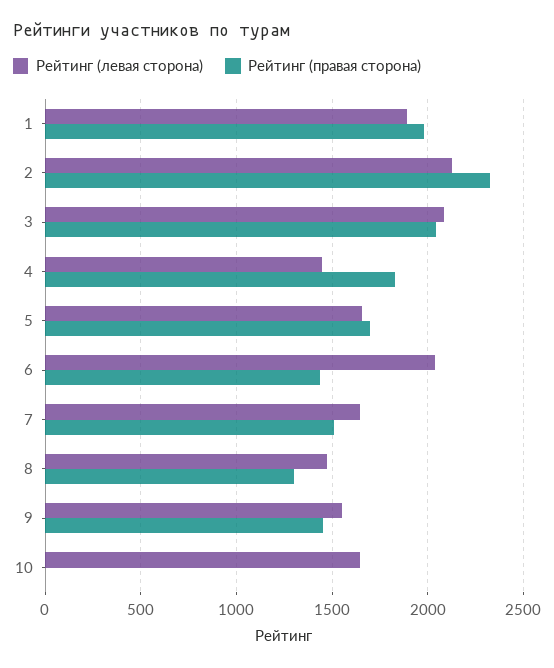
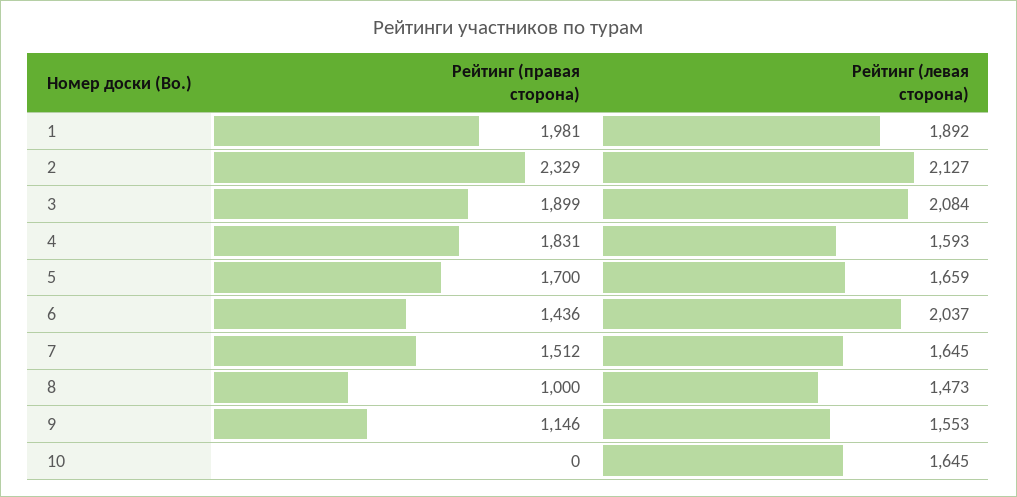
Рейтинг (правая сторона), 3: 2050 -> 1899
Рейтинг (левая сторона), 4: 1450 -> 1593
Рейтинг (правая сторона), 8: 1300 -> 1000
Рейтинг (правая сторона), 9: 1450 -> 1146

